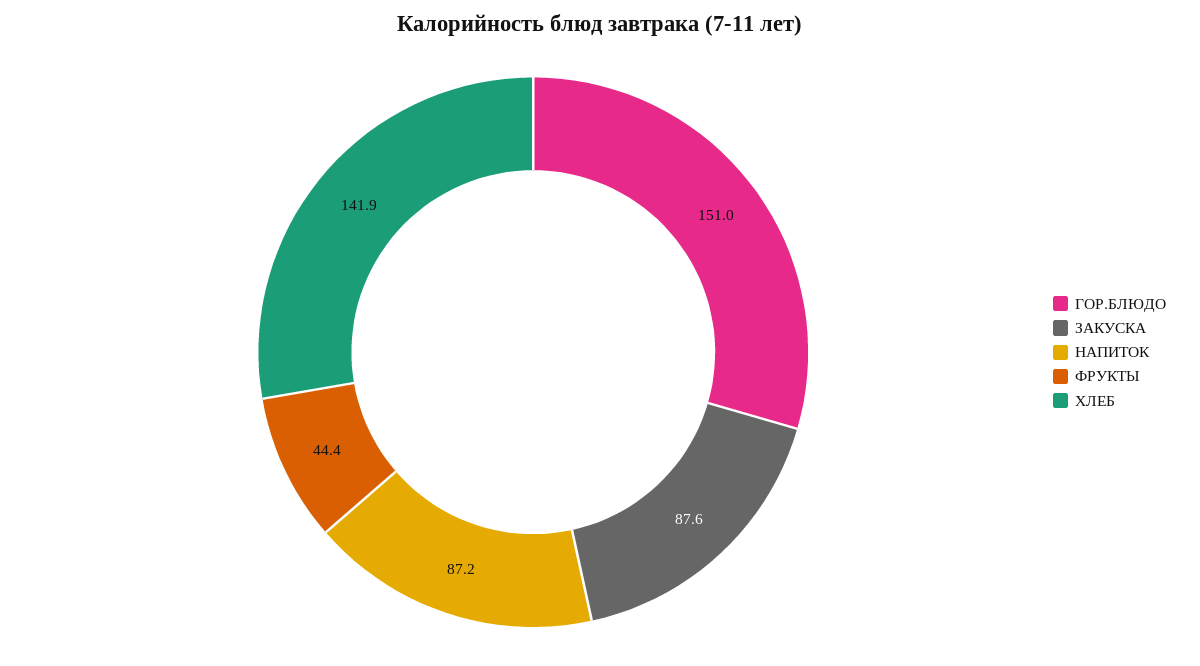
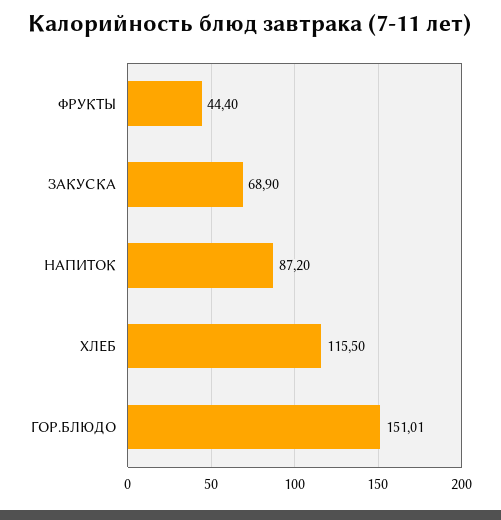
ЗАКУСКА: 87.6 -> 68.9
ХЛЕБ: 141.9 -> 115.5

